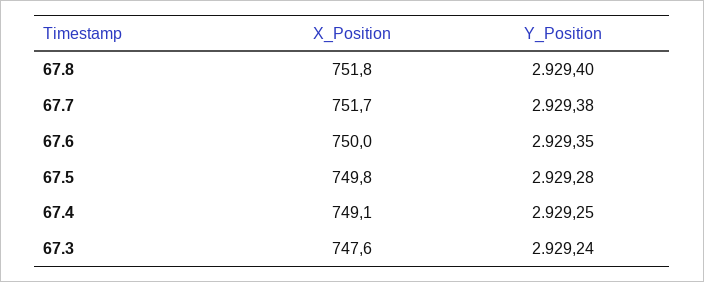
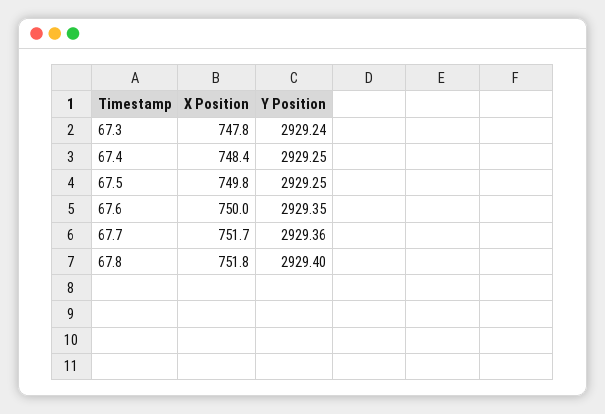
Y_Position, 67.7: 2929.38 -> 2929.36
Y_Position, 67.5: 2929.28 -> 2929.25
X_Position, 67.4: 749.1 -> 748.4
X_Position, 67.3: 747.6 -> 747.8

